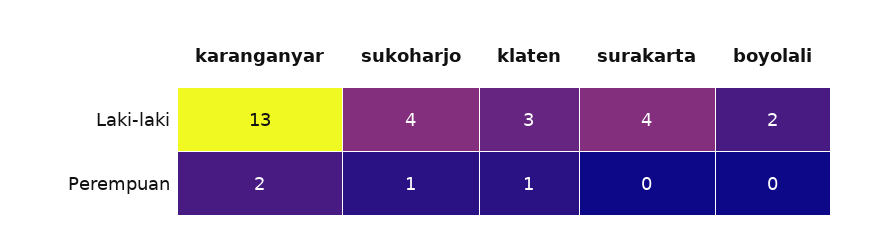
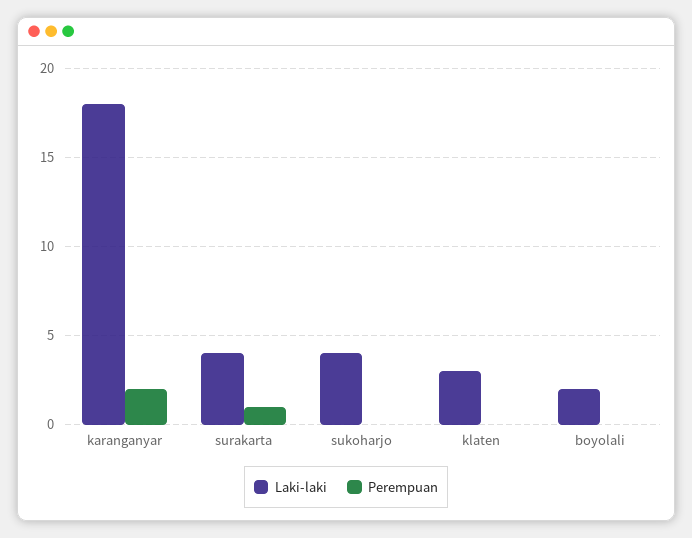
Laki-laki, karanganyar: 13 -> 18
Perempuan, sukoharjo: 1 -> 0
Perempuan, klaten: 1 -> 0
Perempuan, surakarta: 0 -> 1

